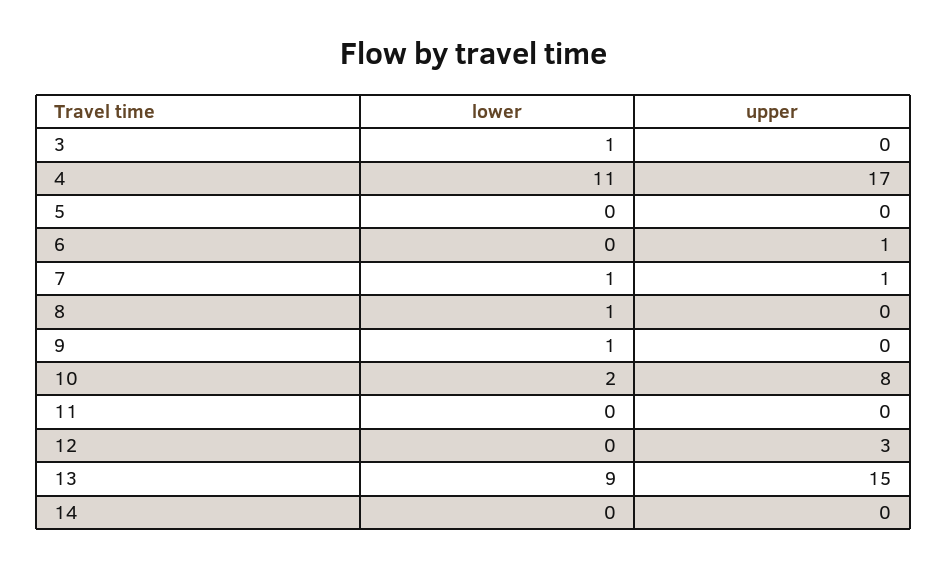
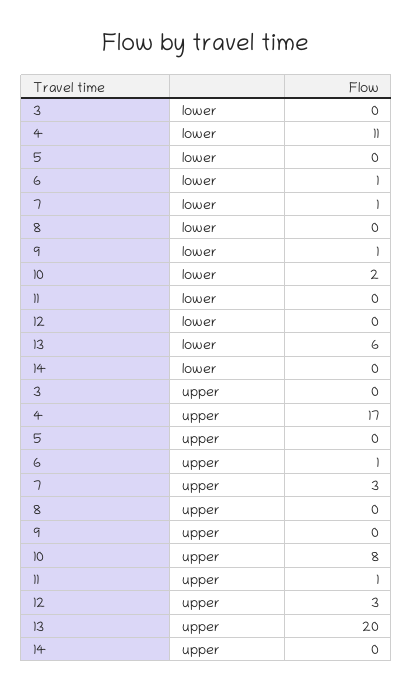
lower, 3: 1 -> 0
lower, 6: 0 -> 1
upper, 7: 1 -> 3
lower, 8: 1 -> 0
upper, 11: 0 -> 1
lower, 13: 9 -> 6
upper, 13: 15 -> 20

